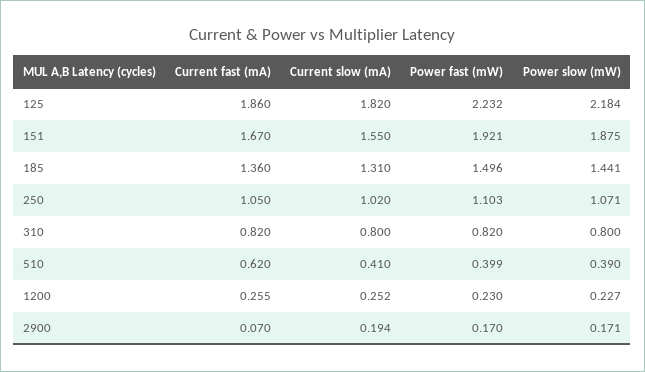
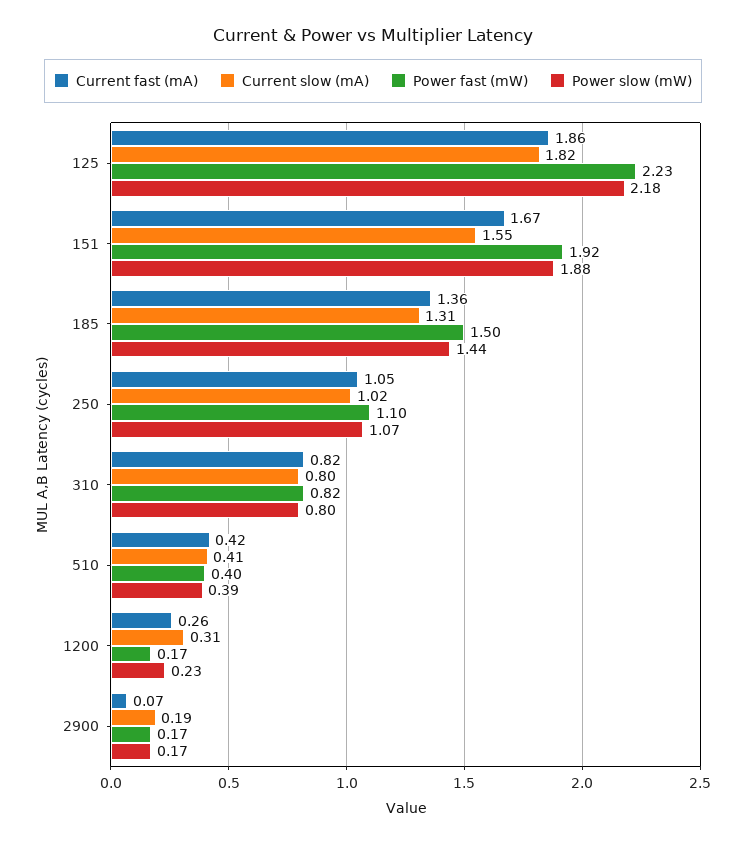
Current fast (mA), 510: 0.62 -> 0.42
Current slow (mA), 1200: 0.252 -> 0.31
Power fast (mW), 1200: 0.23 -> 0.17

